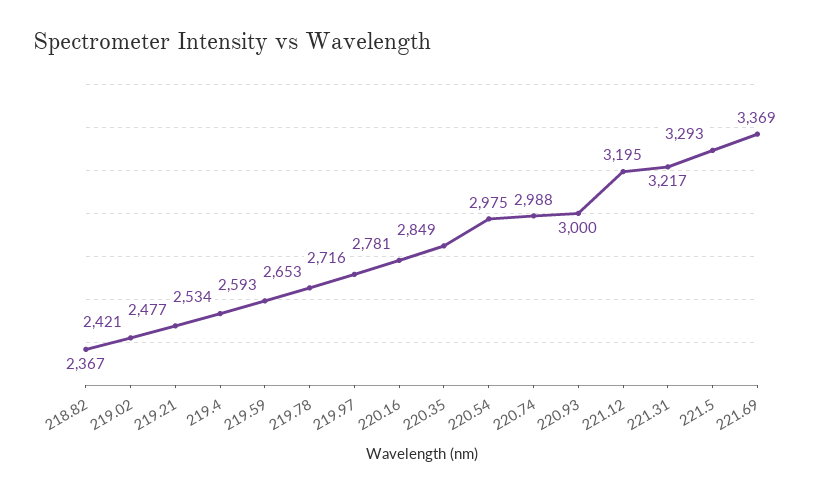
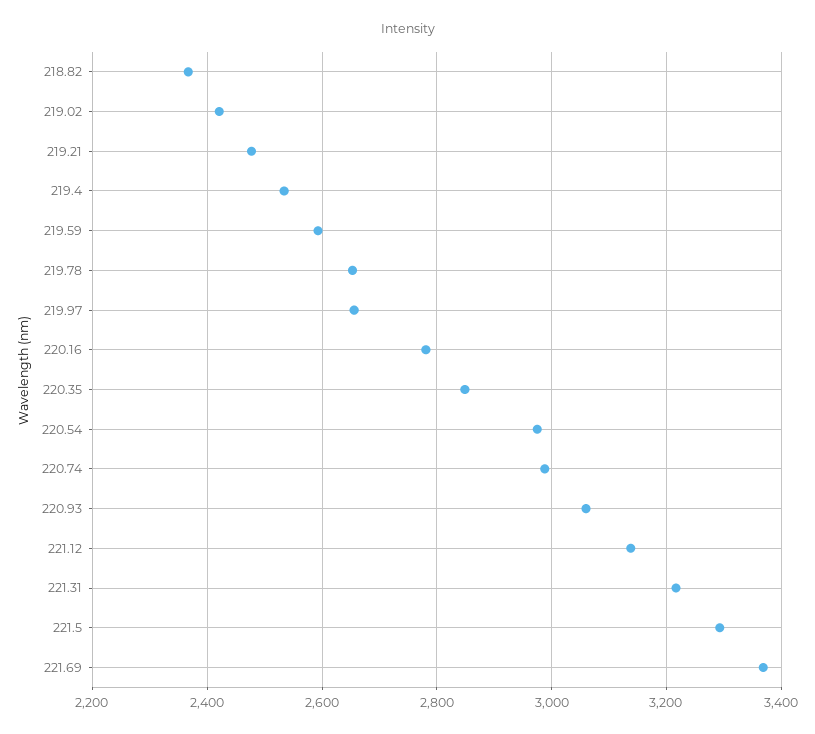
219.97: 2716 -> 2660
220.93: 3000 -> 3060
221.12: 3195 -> 3140

